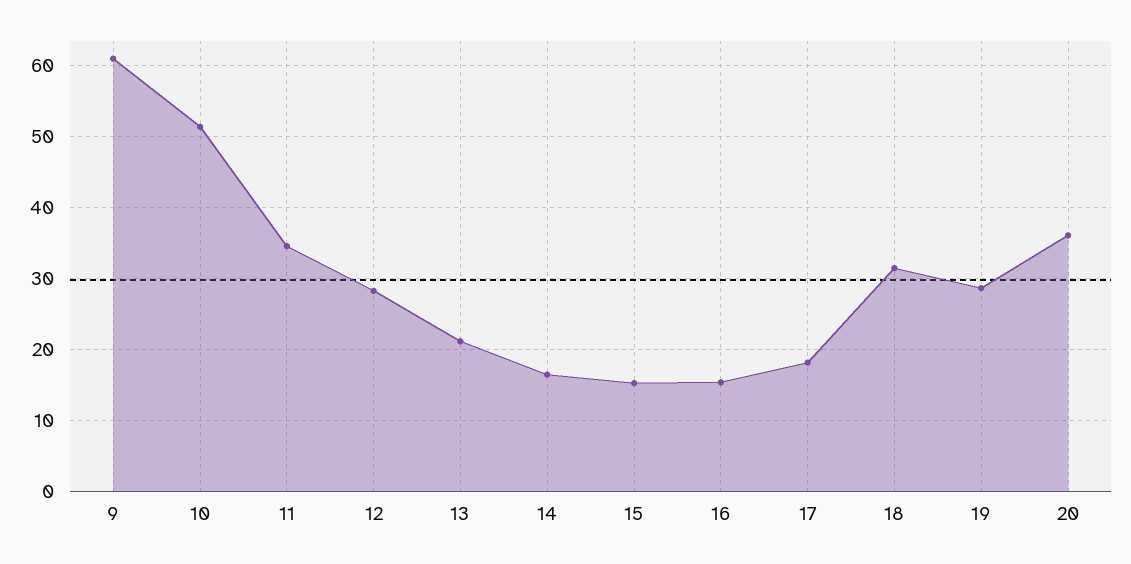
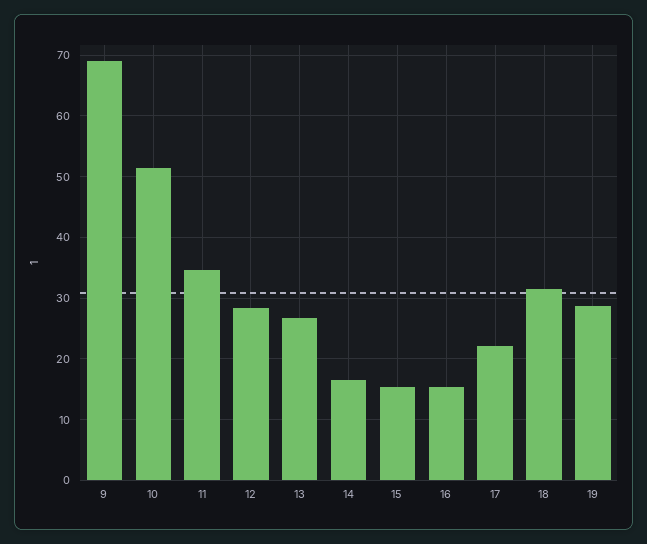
9: 61 -> 69
13: 21 -> 27
17: 18 -> 22
20: 36 -> none

